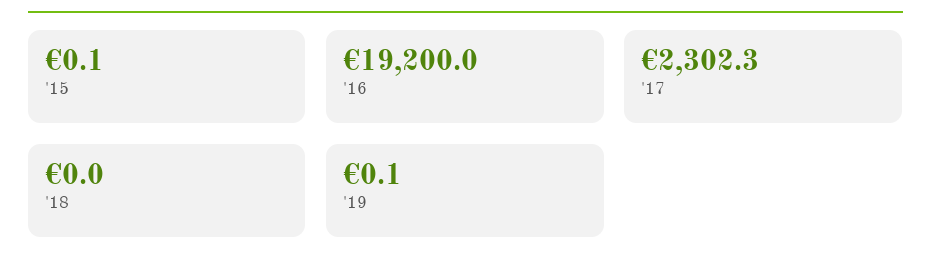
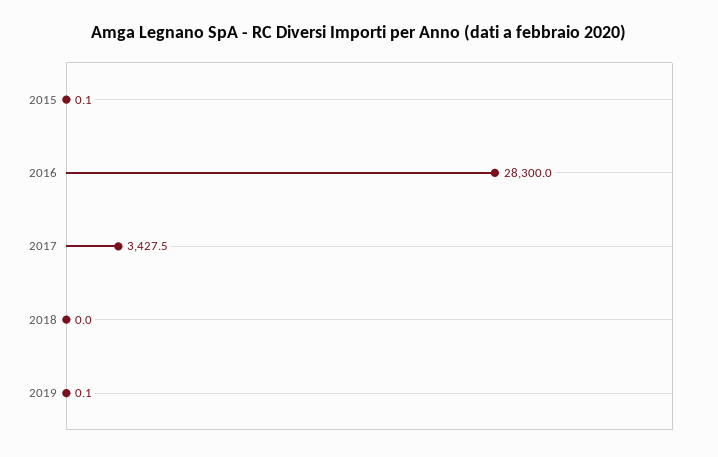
'16: 19200 -> 28300
'17: 2302.3 -> 3427.5

